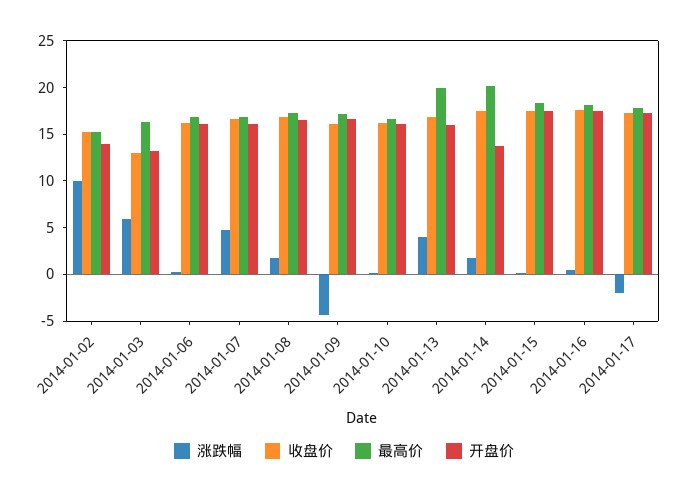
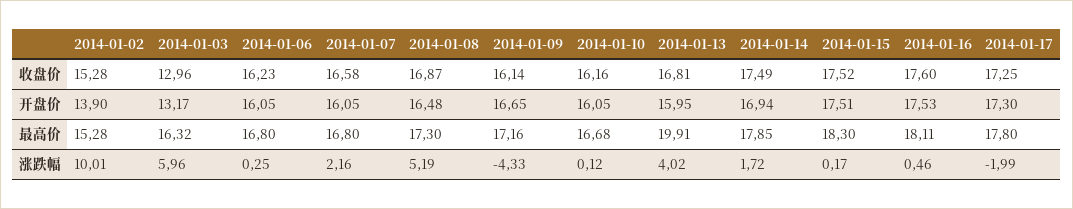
涨跌幅, 2014-01-07: 5 -> 2.16
涨跌幅, 2014-01-08: 2 -> 5.19
最高价, 2014-01-14: 20 -> 17.85
开盘价, 2014-01-14: 14 -> 16.94

